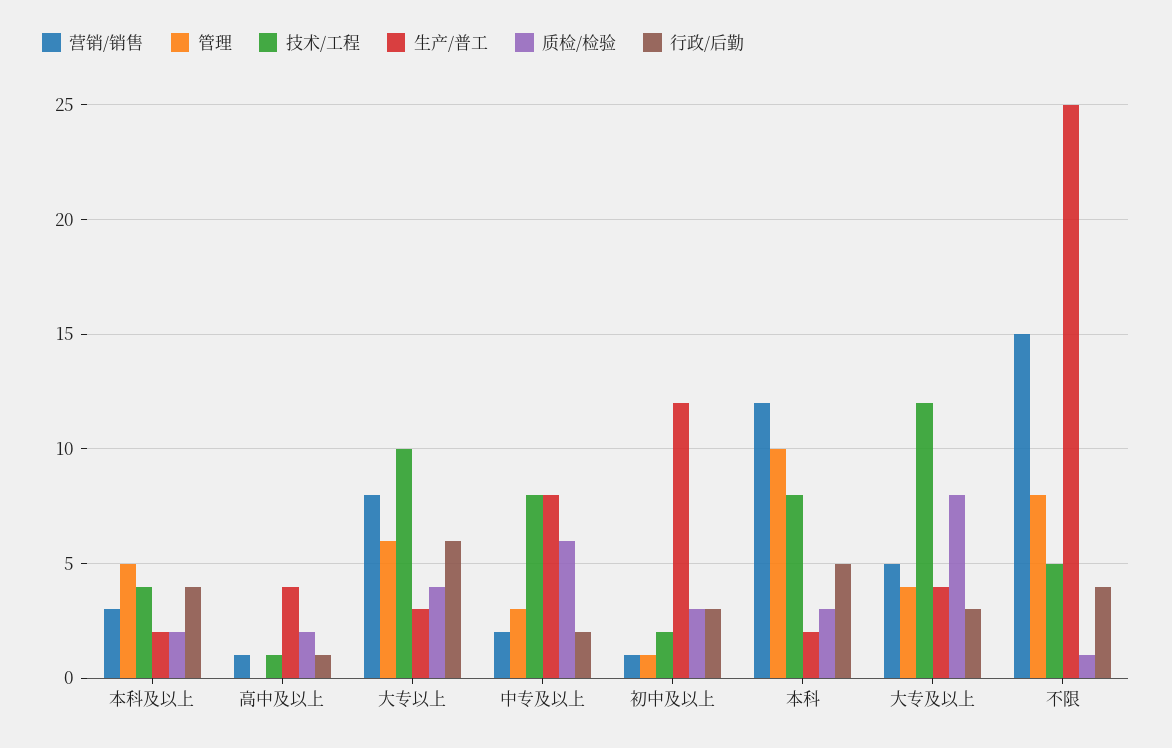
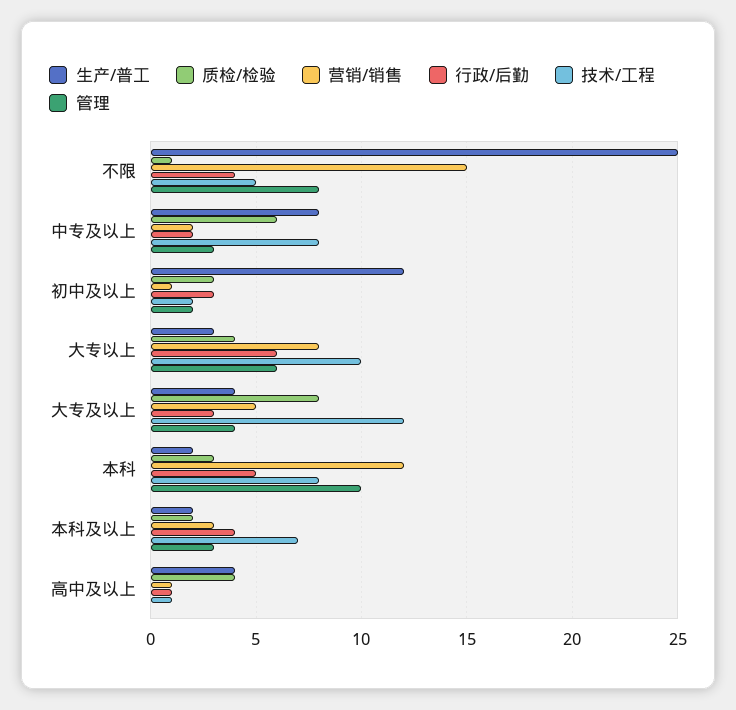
管理, 本科及以上: 5 -> 3
技术/工程, 本科及以上: 4 -> 7
质检/检验, 高中及以上: 2 -> 4
管理, 初中及以上: 1 -> 2

